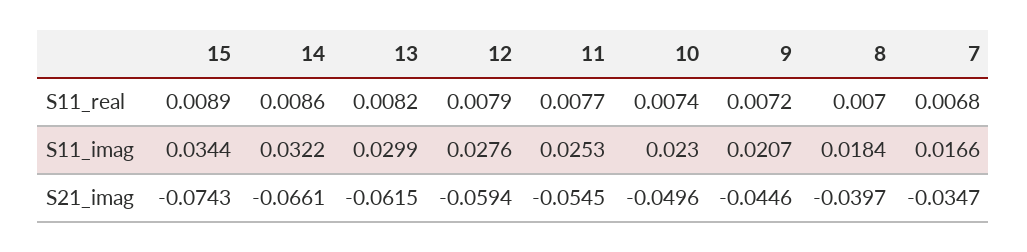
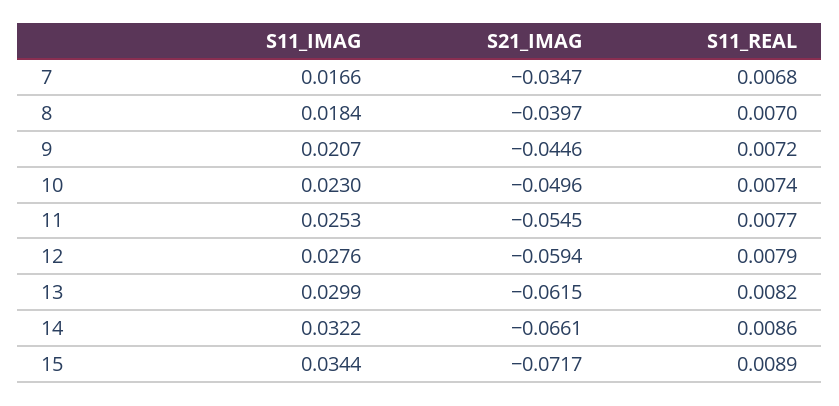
15, S21_imag: -0.0743 -> -0.0717

